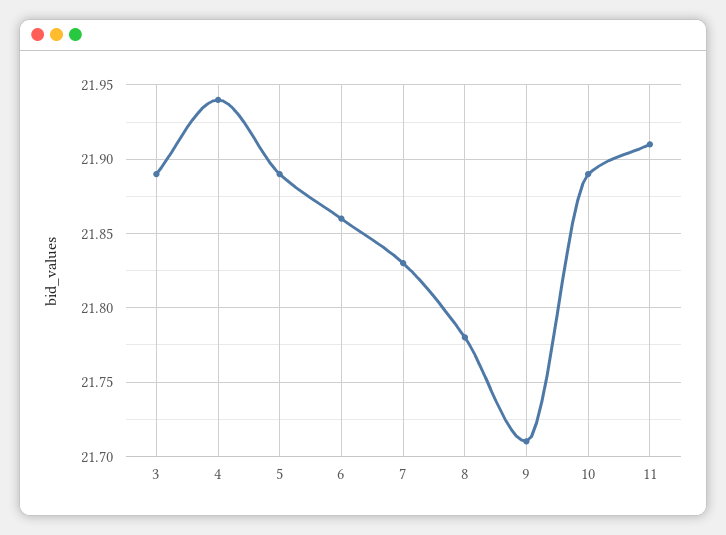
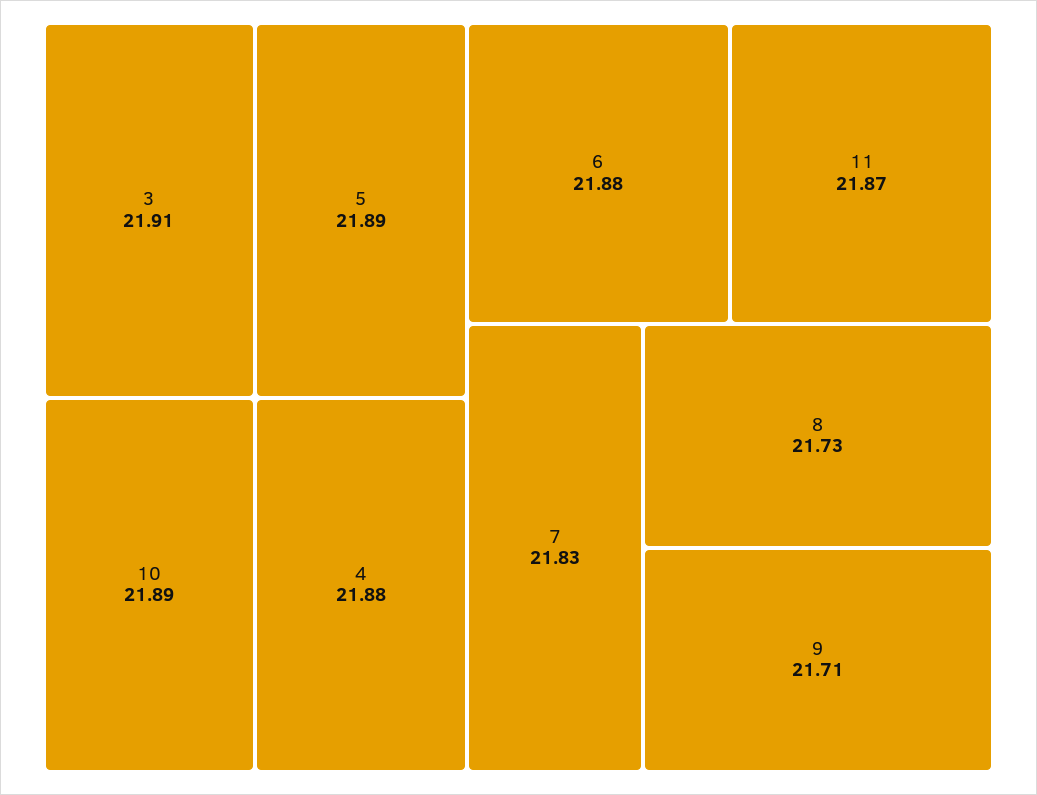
3: 21.89 -> 21.91
4: 21.94 -> 21.88
6: 21.86 -> 21.88
8: 21.78 -> 21.73
11: 21.91 -> 21.87

